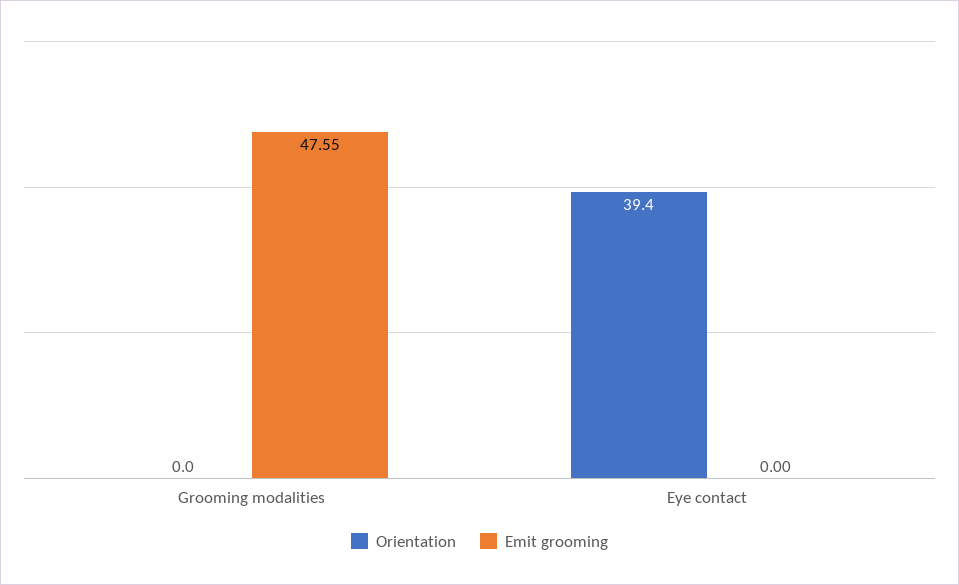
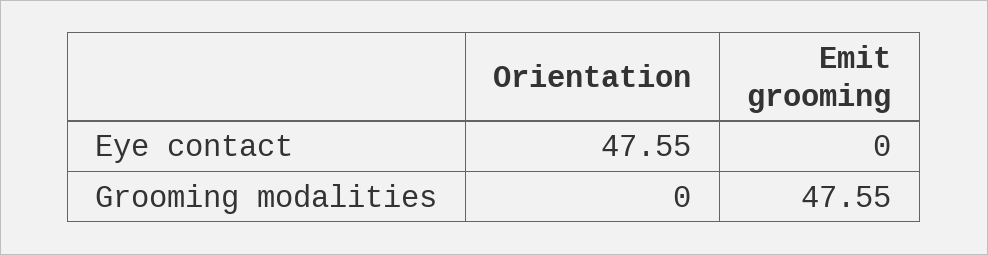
Orientation, Eye contact: 39.4 -> 47.55

